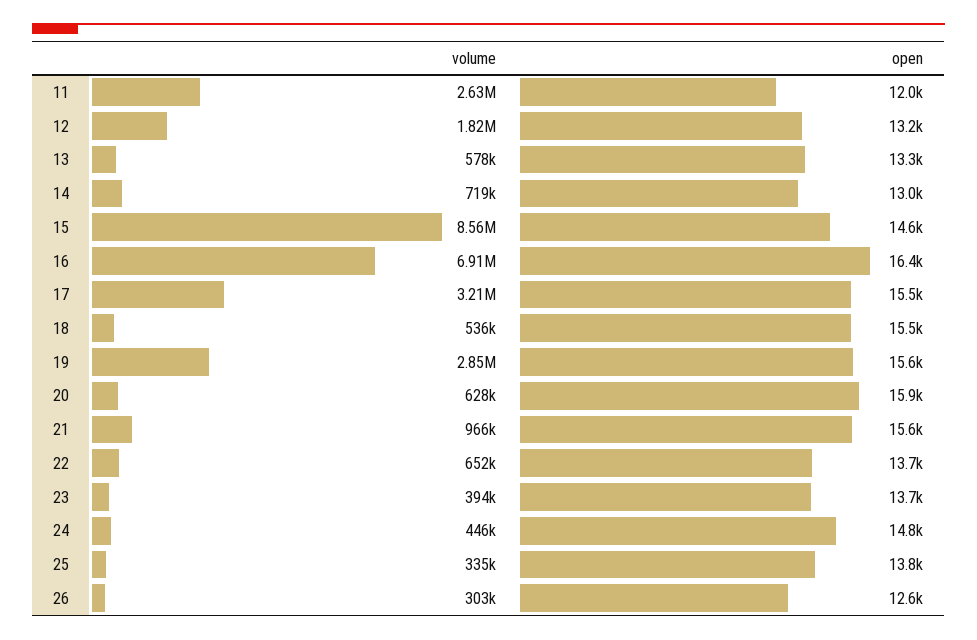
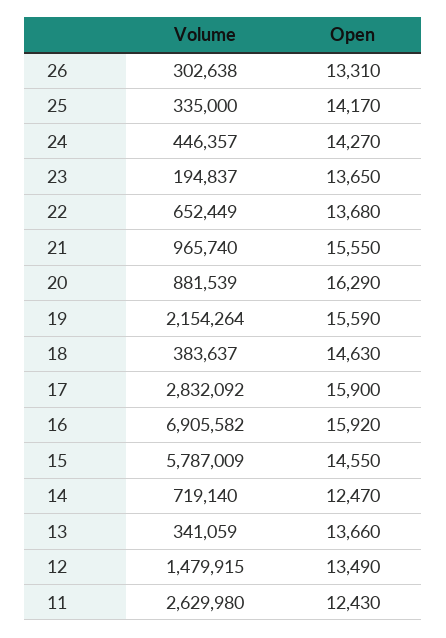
open, 11: 12000 -> 12430
volume, 12: 1820000 -> 1479915
open, 12: 13200 -> 13490
volume, 13: 578000 -> 341059
open, 13: 13300 -> 13660
open, 14: 13000 -> 12470
volume, 15: 8560000 -> 5787009
open, 16: 16400 -> 15920
volume, 17: 3210000 -> 2832092
open, 17: 15500 -> 15900
volume, 18: 536000 -> 383637
open, 18: 15500 -> 14630
volume, 19: 2850000 -> 2154264
volume, 20: 628000 -> 881539
open, 20: 15900 -> 16290
volume, 23: 394000 -> 194837
open, 24: 14800 -> 14270
open, 25: 13800 -> 14170
open, 26: 12600 -> 13310

